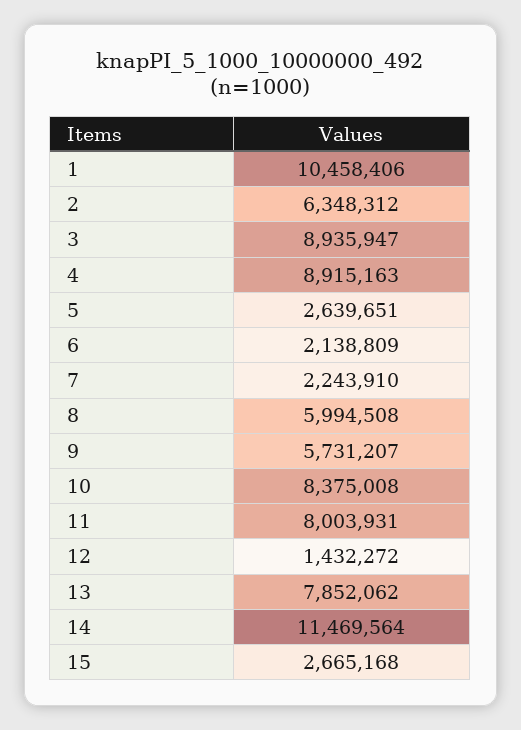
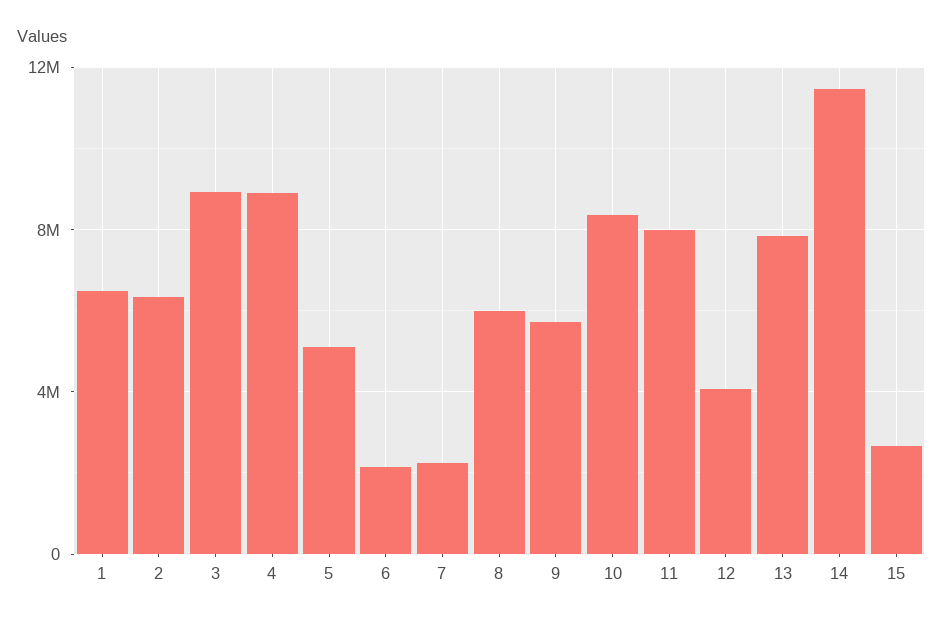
1: 10458406 -> 6500000
5: 2639651 -> 5000000
12: 1432272 -> 4000000

